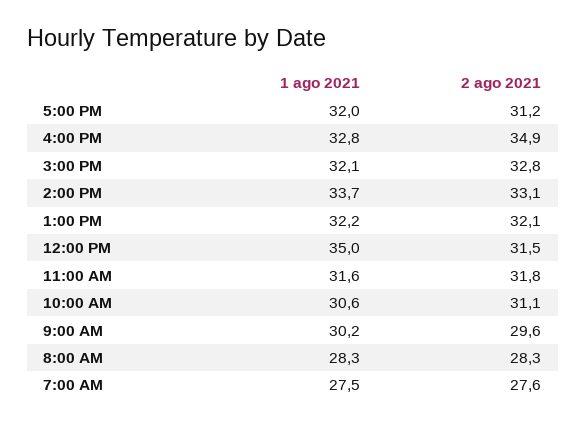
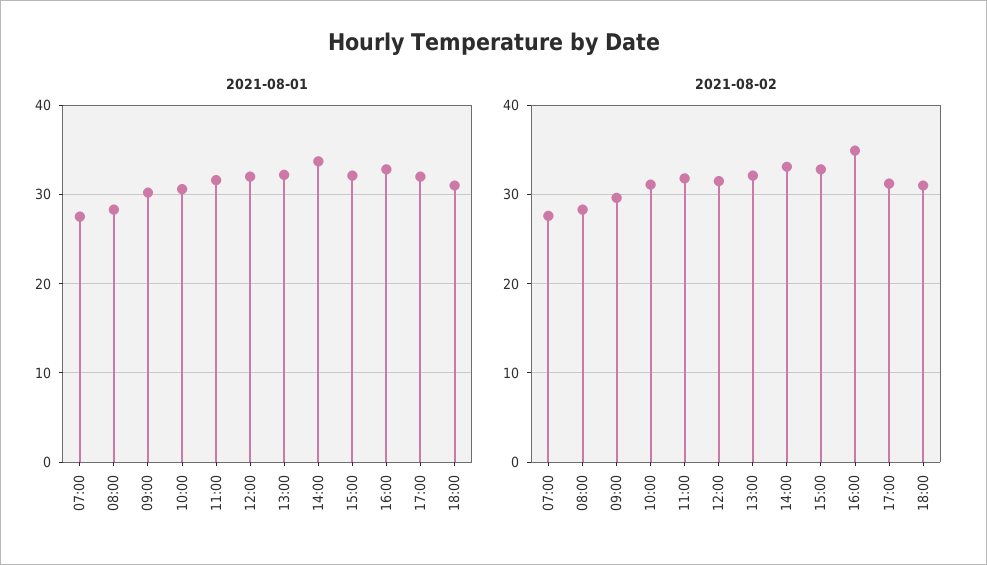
1 ago 2021, 12:00 PM: 35 -> 32
1 ago 2021, 18:00: none -> 31
2 ago 2021, 18:00: none -> 31

